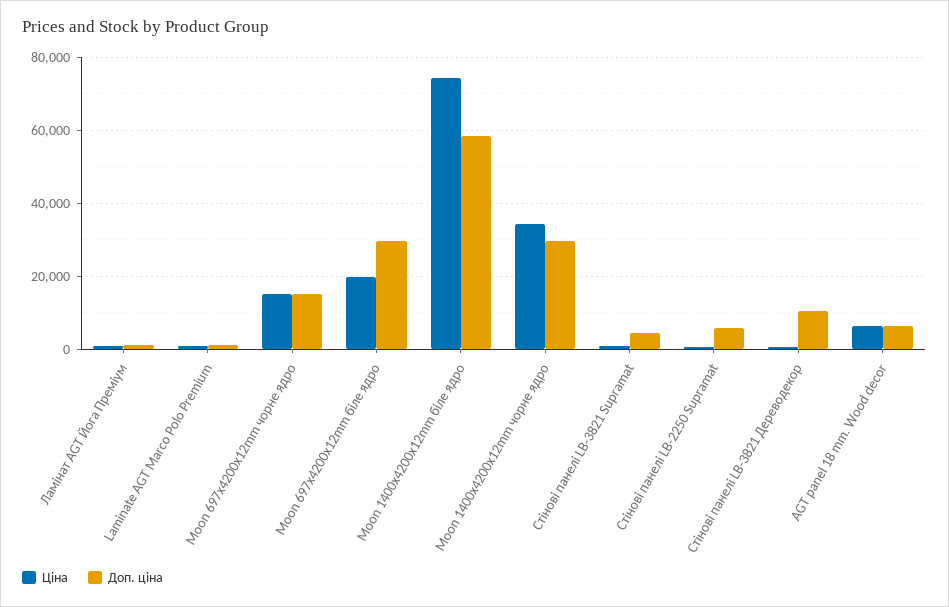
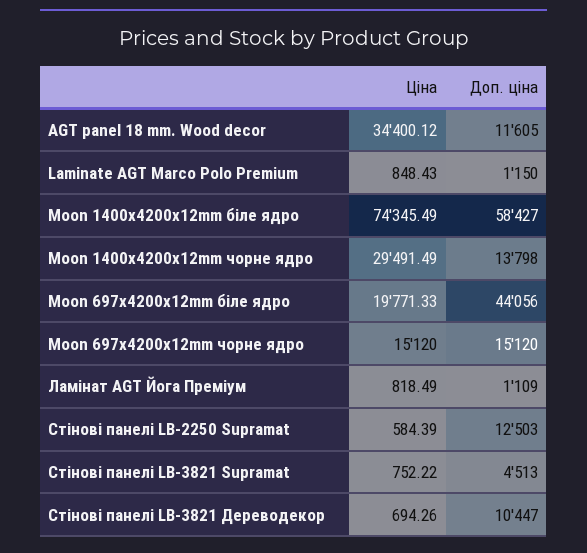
Доп. ціна, Moon 697x4200x12mm біле ядро: 30000 -> 44056
Ціна, Moon 1400x4200x12mm чорне ядро: 34000 -> 29491.49
Доп. ціна, Moon 1400x4200x12mm чорне ядро: 30000 -> 13798
Доп. ціна, Стінові панелі LB-2250 Supramat: 6000 -> 12503
Ціна, AGT panel 18 mm. Wood decor: 6000 -> 34400.12
Доп. ціна, AGT panel 18 mm. Wood decor: 6000 -> 11605

